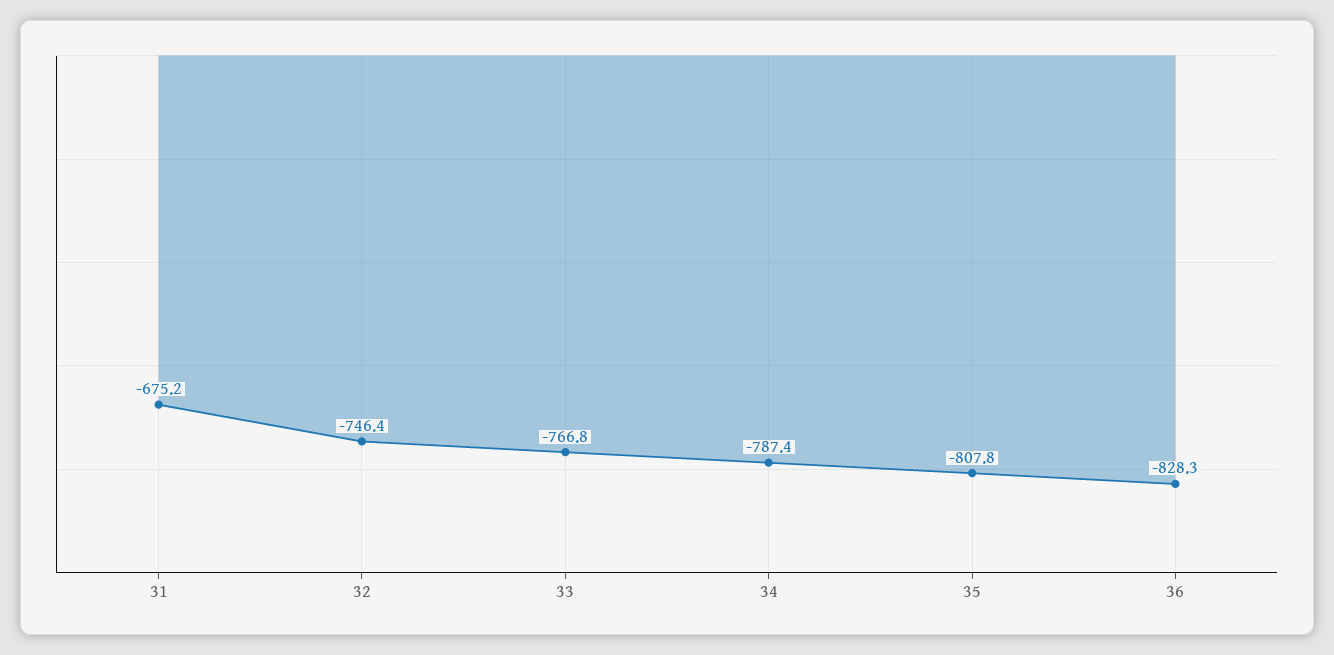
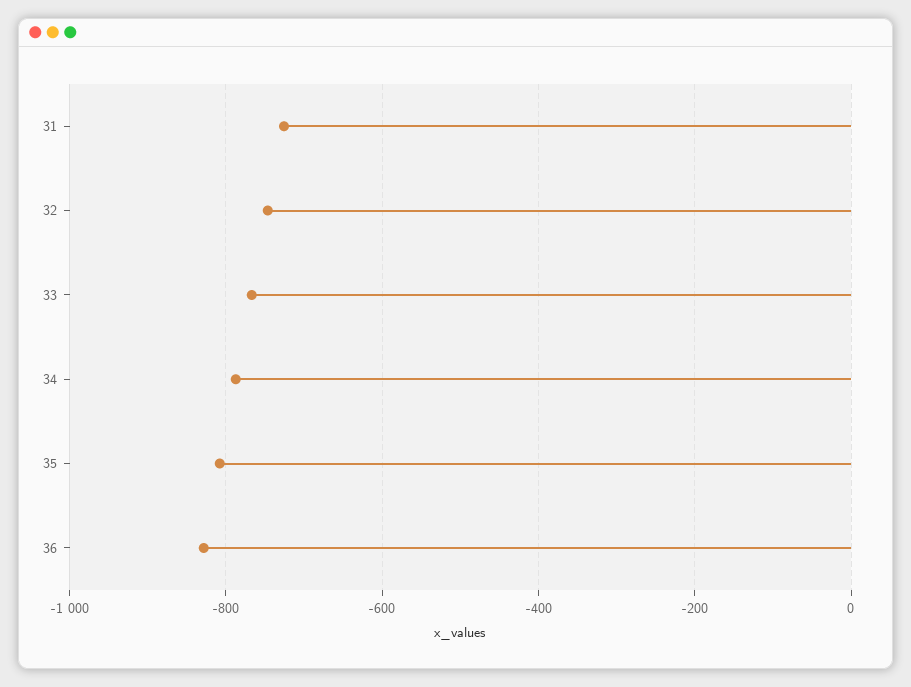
31: -675.2 -> -720

